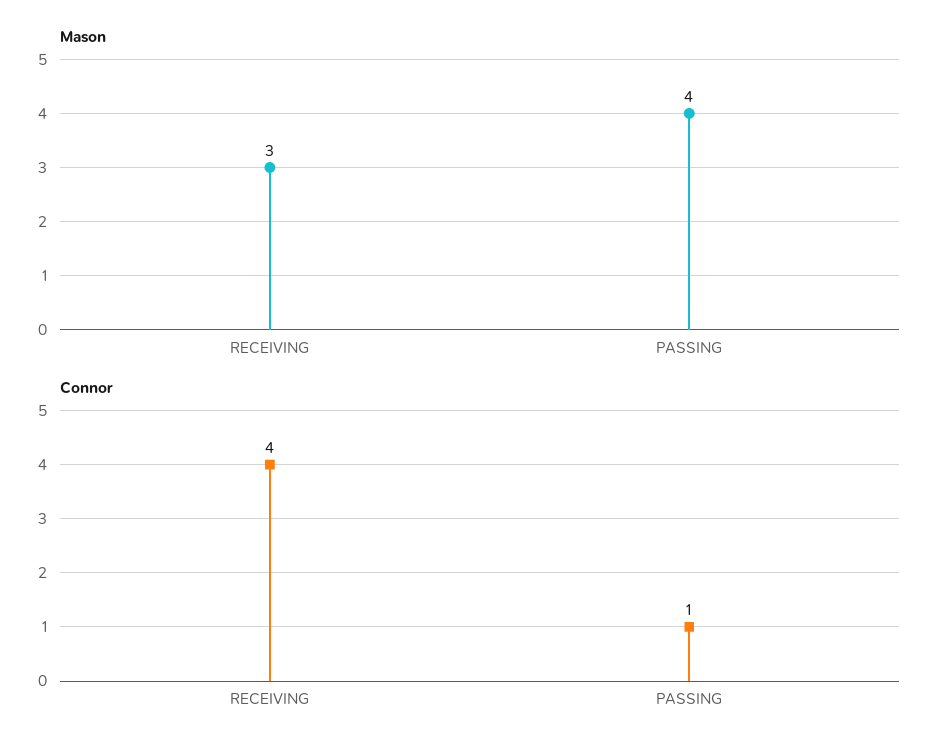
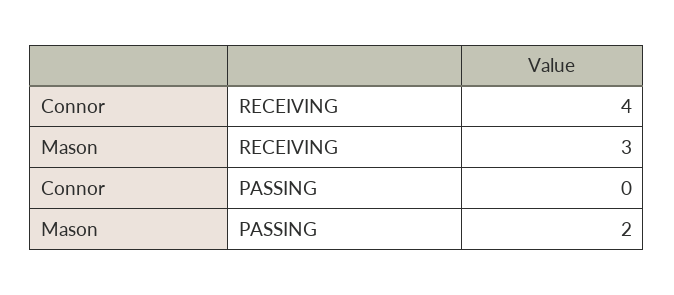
Mason, PASSING: 4 -> 2
Connor, PASSING: 1 -> 0

